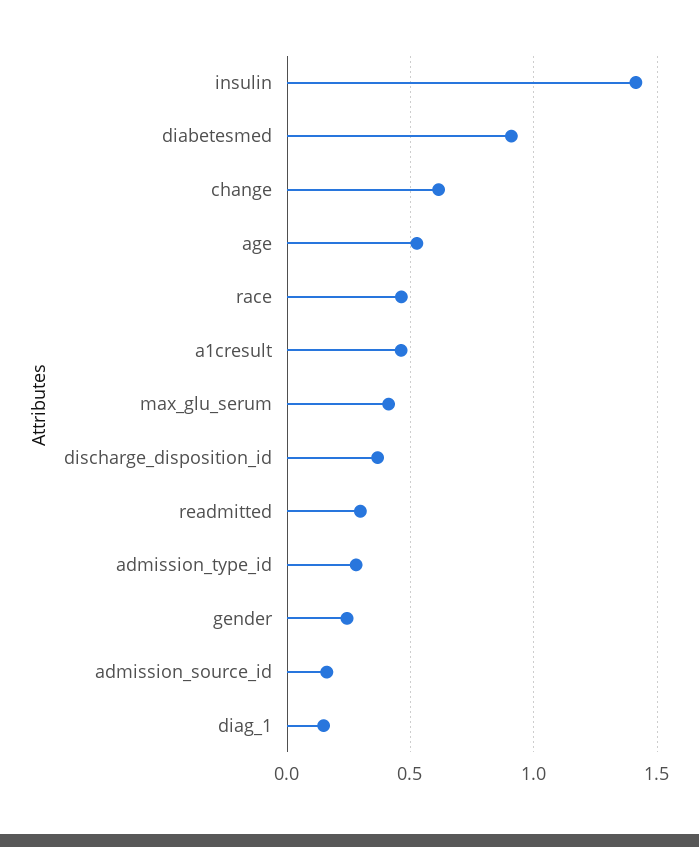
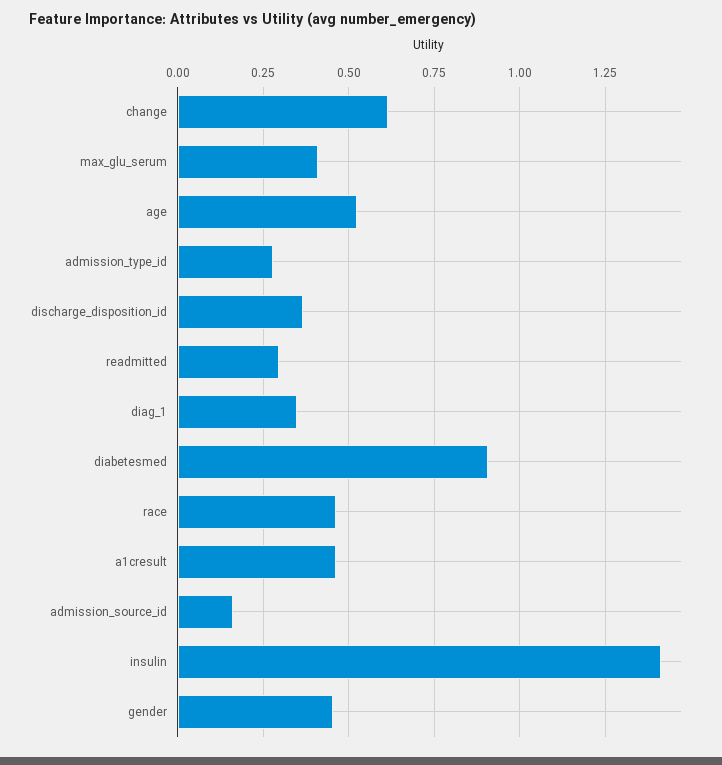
gender: 0.25 -> 0.45
diag_1: 0.15 -> 0.35

